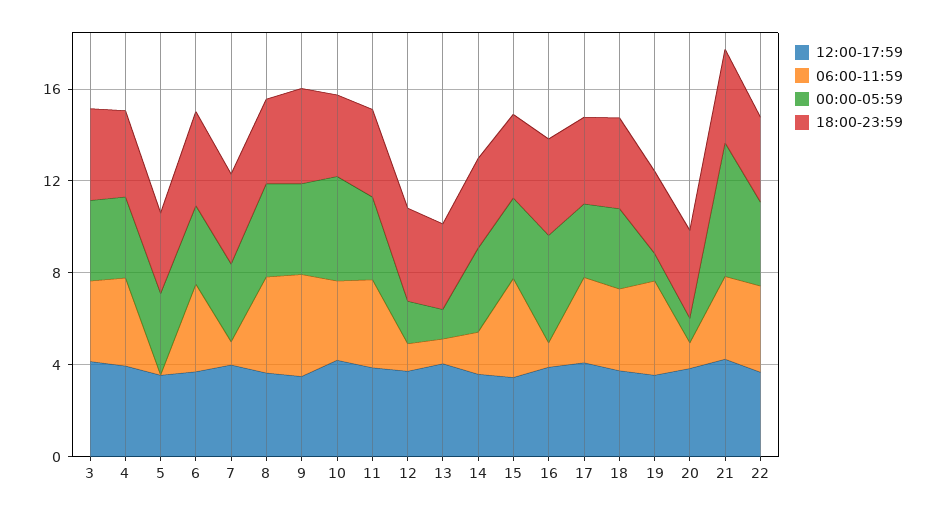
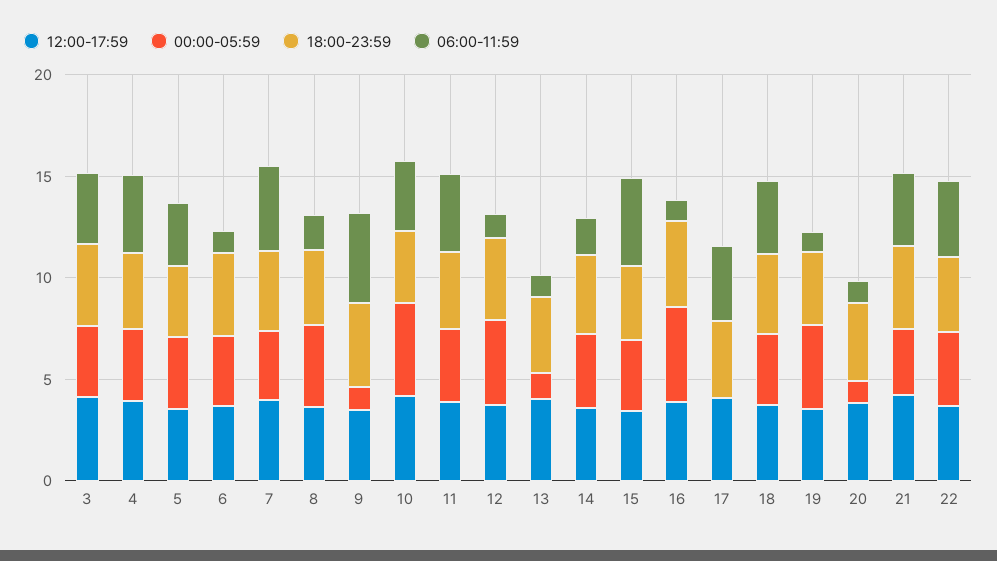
06:00-11:59, 5: 0 -> 3
06:00-11:59, 6: 4 -> 1
06:00-11:59, 7: 1 -> 4
06:00-11:59, 8: 4 -> 2
00:00-05:59, 9: 4 -> 1
00:00-05:59, 12: 2 -> 4
00:00-05:59, 17: 3 -> 0
06:00-11:59, 19: 4 -> 1
00:00-05:59, 19: 1 -> 4
00:00-05:59, 21: 6 -> 3

